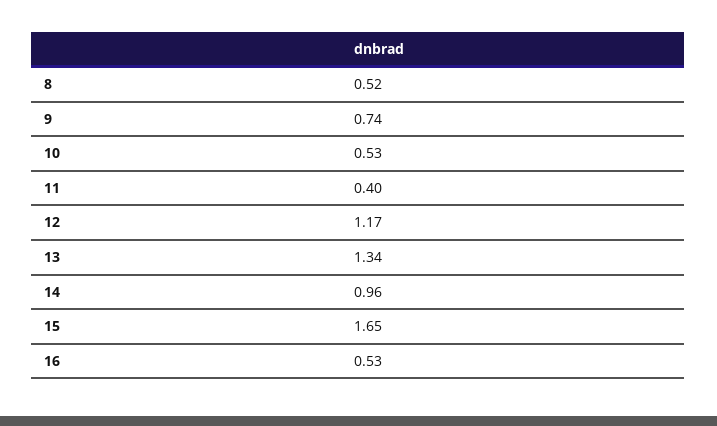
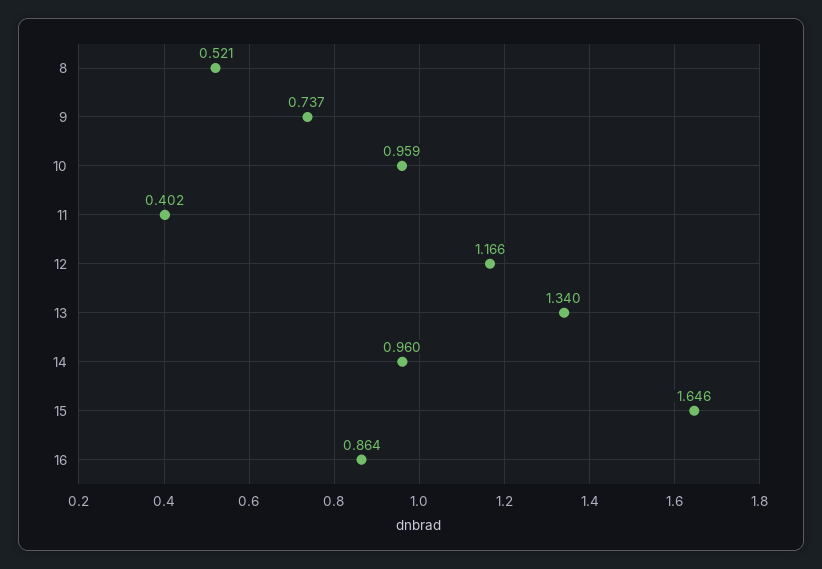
10: 0.53 -> 0.959
16: 0.53 -> 0.864

